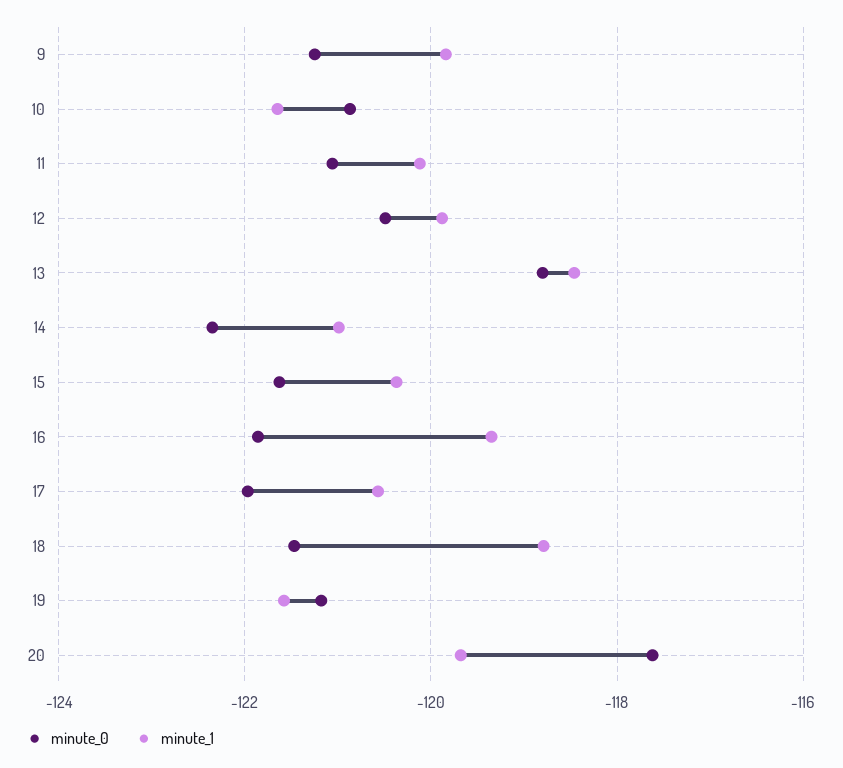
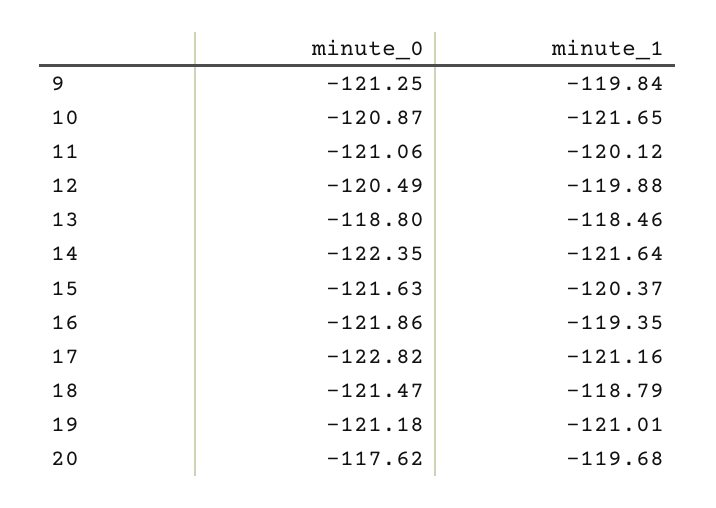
minute_1, 14: -121 -> -121.64
minute_0, 17: -122 -> -122.82
minute_1, 17: -120.6 -> -121.16
minute_1, 19: -121.6 -> -121.01

